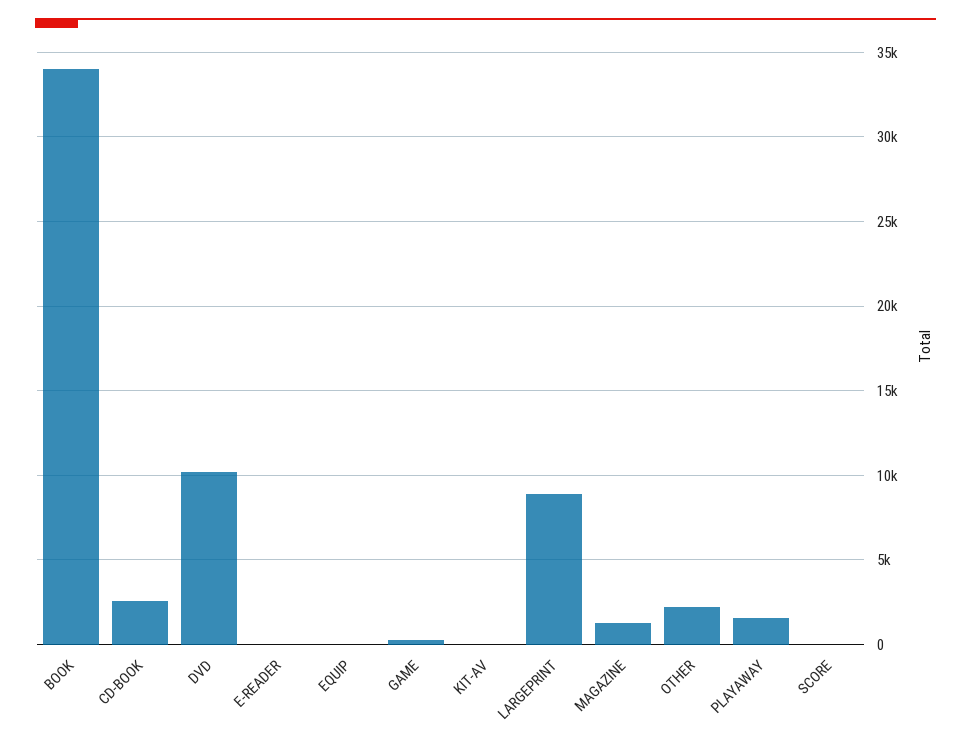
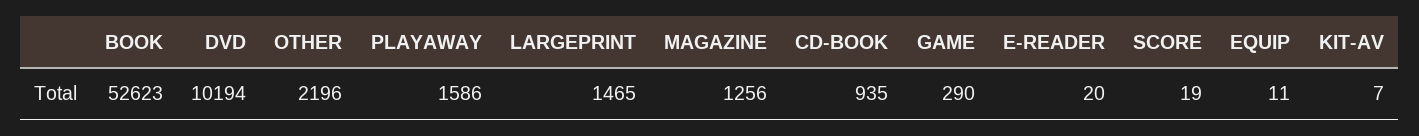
BOOK: 34000 -> 52623
CD-BOOK: 2500 -> 935
LARGEPRINT: 9000 -> 1465

